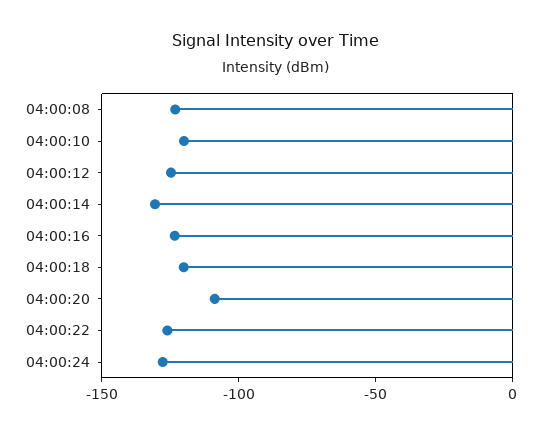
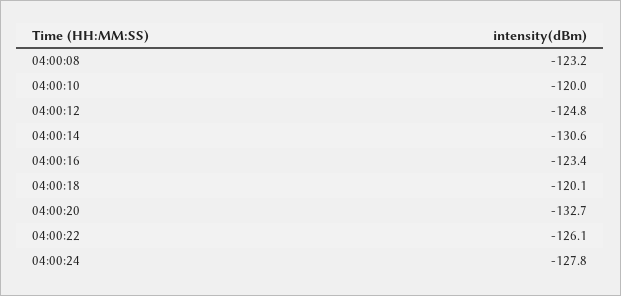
04:00:20: -110 -> -132.7

